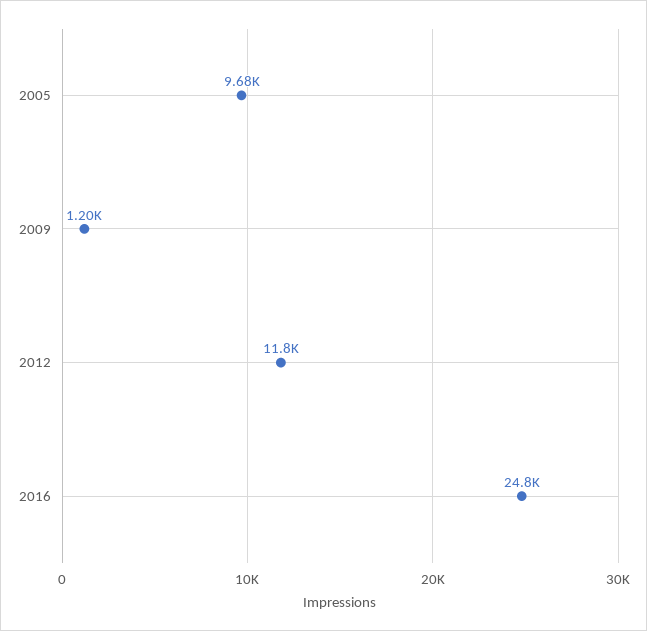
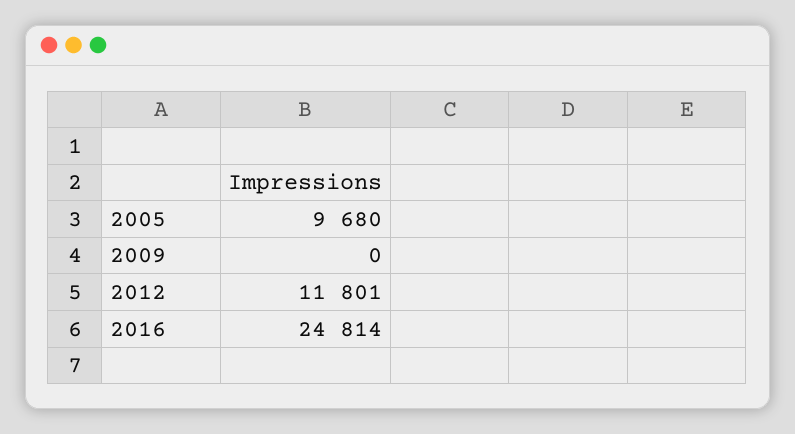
2009: 1200 -> 0

